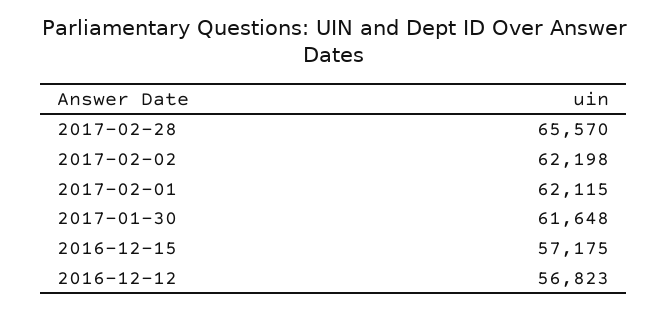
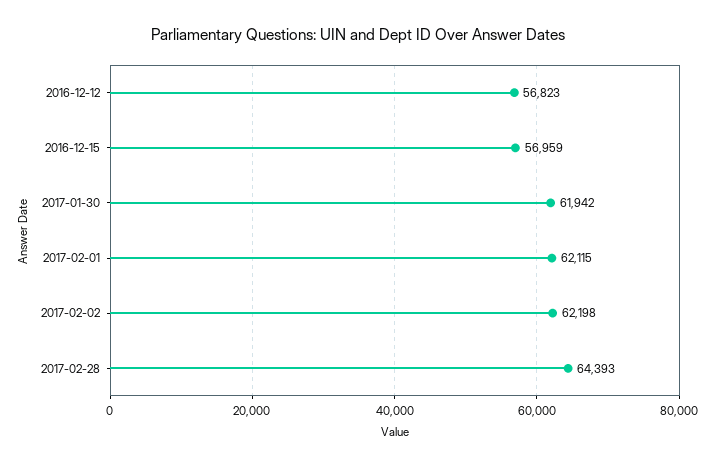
2017-02-28: 65570 -> 64393
2017-01-30: 61648 -> 61942
2016-12-15: 57175 -> 56959

